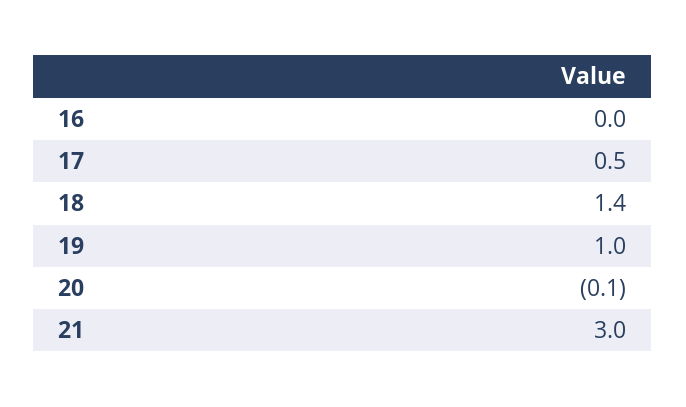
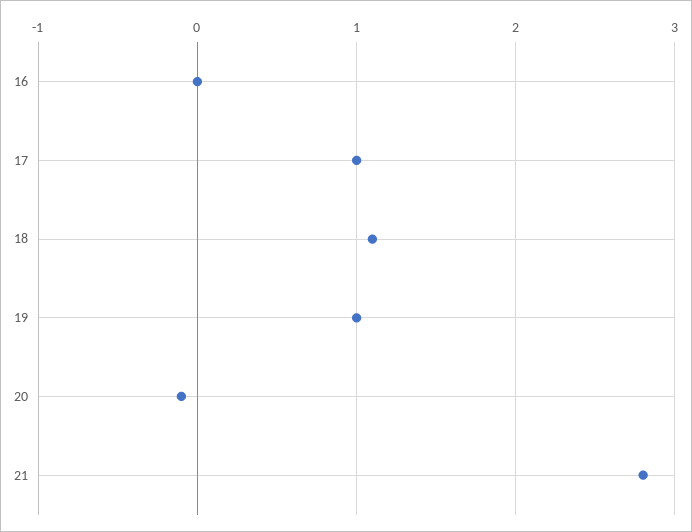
17: 0.5 -> 1
18: 1.4 -> 1.1
21: 3 -> 2.8

